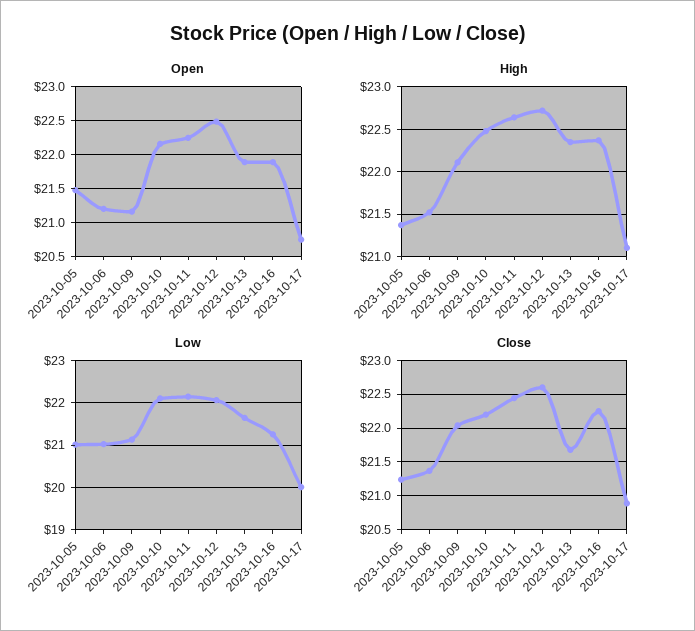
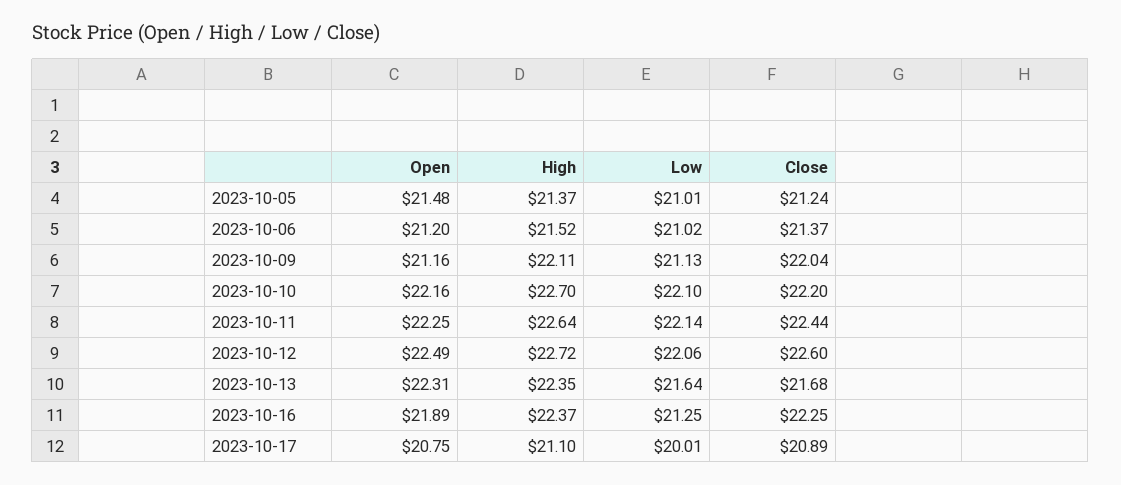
Open, 2023-10-13: 21.9 -> 22.31
High, 2023-10-10: 22.5 -> 22.7

